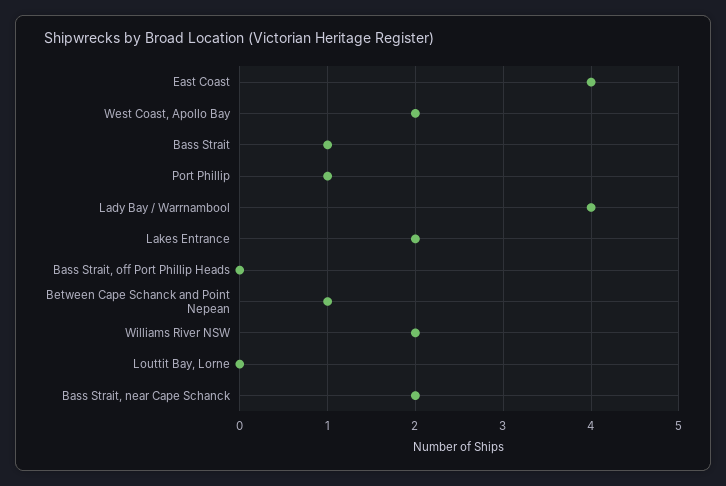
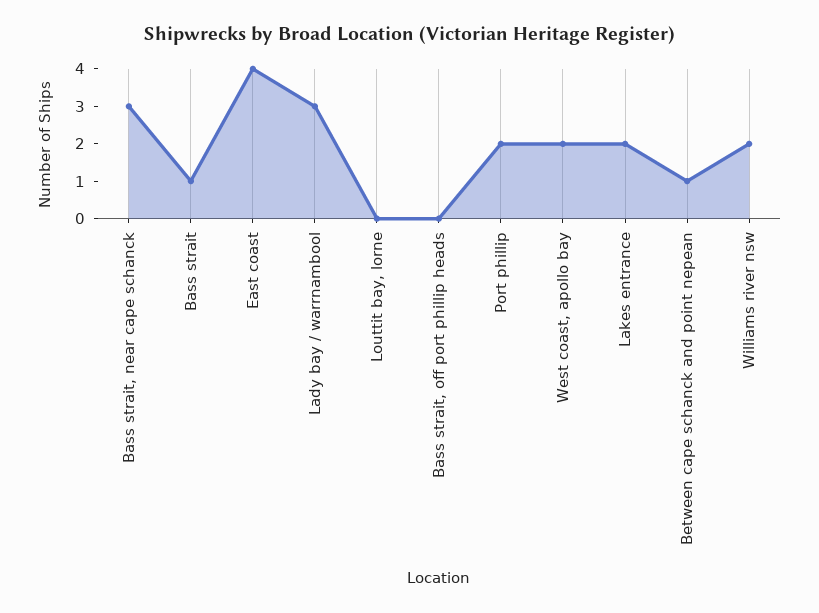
Port Phillip: 1 -> 2
Lady Bay / Warrnambool: 4 -> 3
Bass Strait, near Cape Schanck: 2 -> 3

